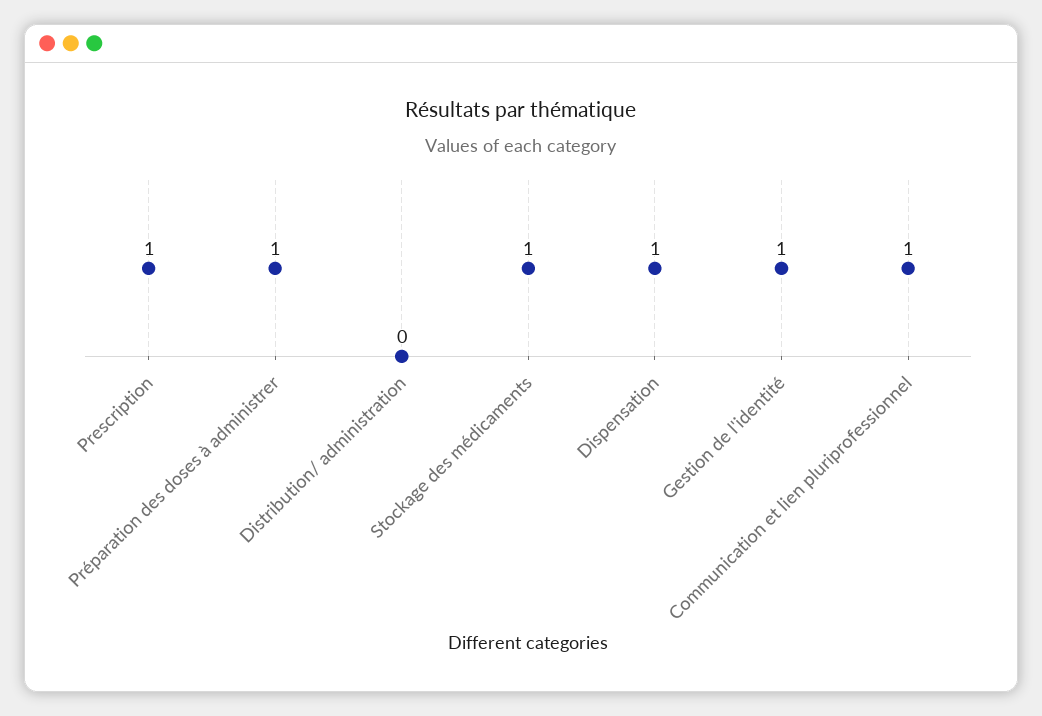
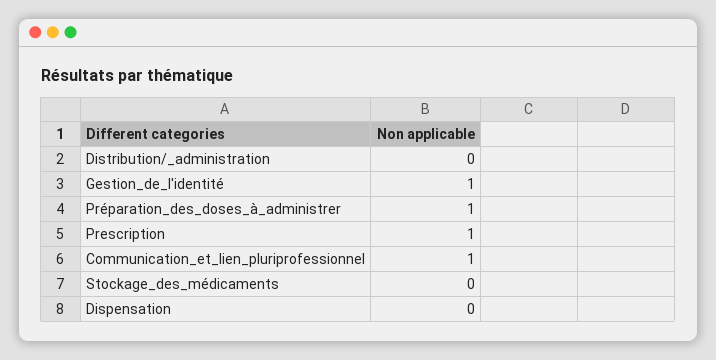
Stockage des médicaments: 1 -> 0
Dispensation: 1 -> 0

